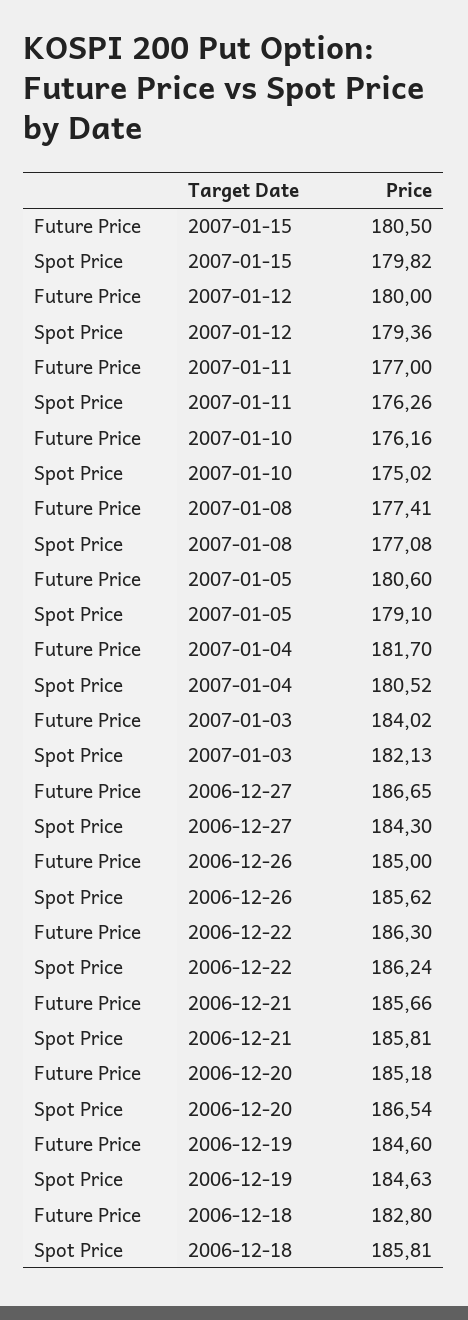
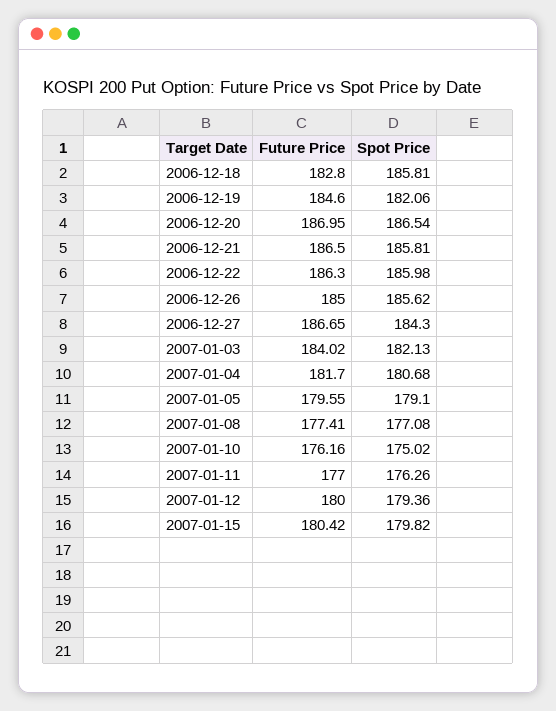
Future Price, 2007-01-15: 180.5 -> 180.42
Future Price, 2007-01-05: 180.6 -> 179.55
Spot Price, 2007-01-04: 180.52 -> 180.68
Spot Price, 2006-12-22: 186.24 -> 185.98
Future Price, 2006-12-21: 185.66 -> 186.5
Future Price, 2006-12-20: 185.18 -> 186.95
Spot Price, 2006-12-19: 184.63 -> 182.06

